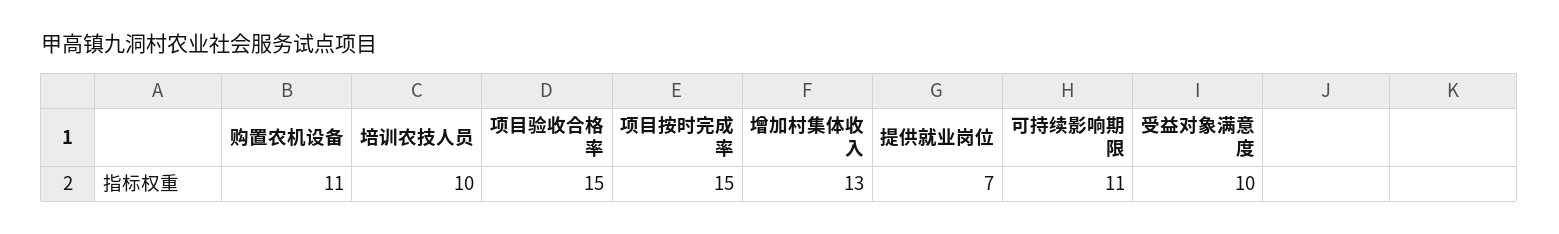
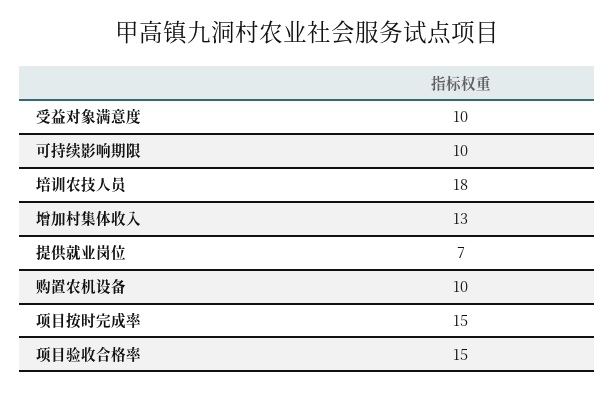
购置农机设备: 11 -> 10
培训农技人员: 10 -> 18
可持续影响期限: 11 -> 10

